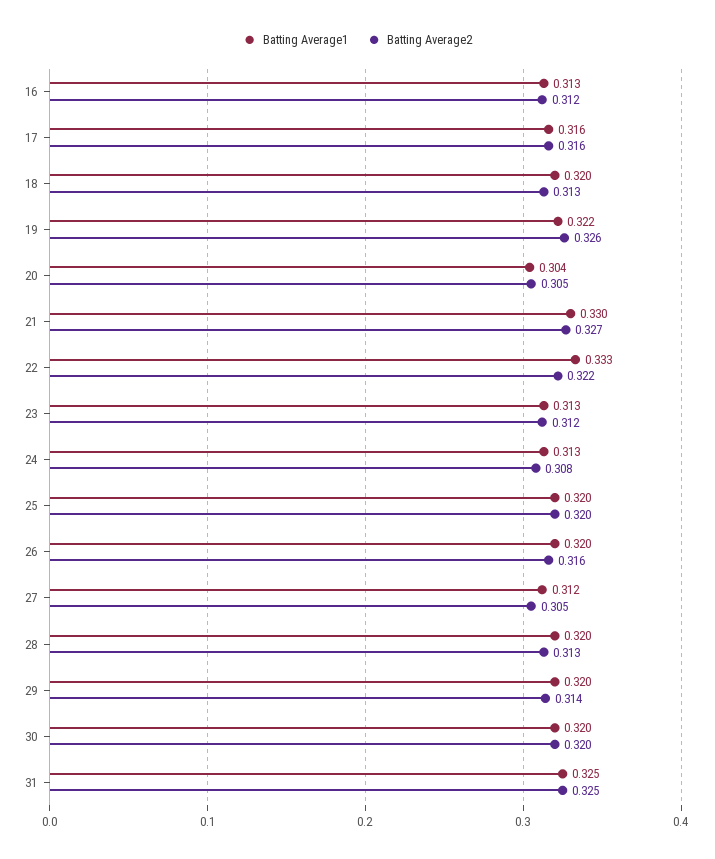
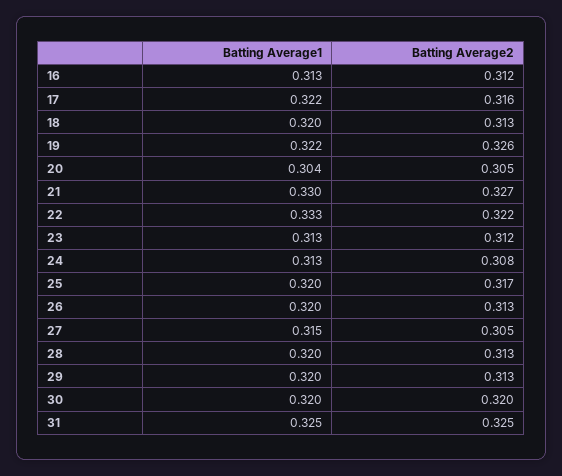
Batting Average1, 17: 0.316 -> 0.322
Batting Average2, 25: 0.32 -> 0.317
Batting Average2, 26: 0.316 -> 0.313
Batting Average1, 27: 0.312 -> 0.315
Batting Average2, 29: 0.314 -> 0.313

